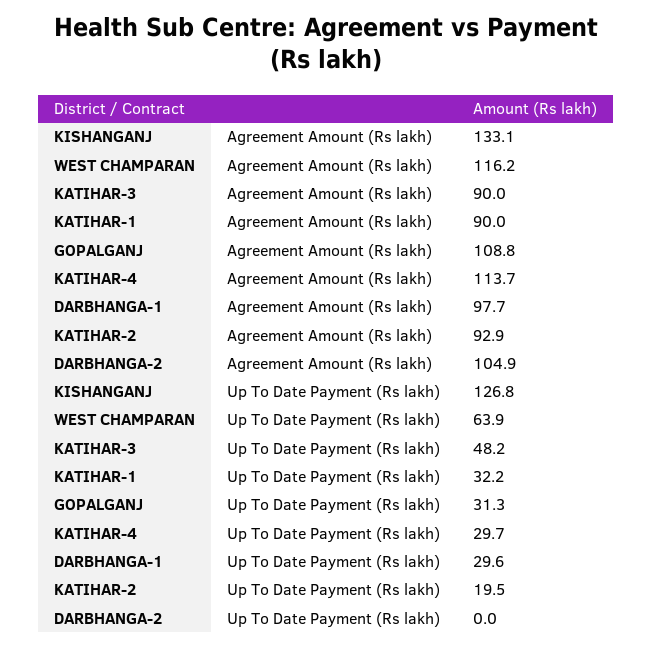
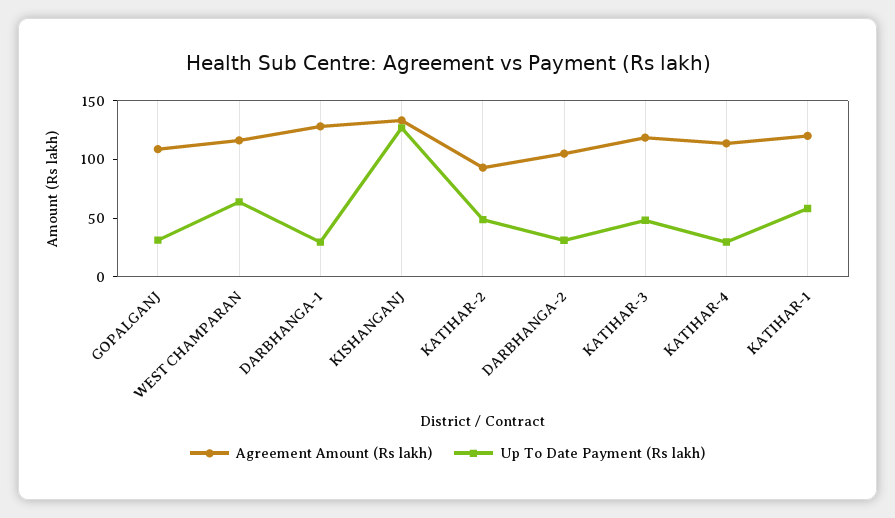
Agreement Amount (Rs lakh), KATIHAR-3: 90 -> 120
Agreement Amount (Rs lakh), KATIHAR-1: 90 -> 120
Agreement Amount (Rs lakh), DARBHANGA-1: 97.7 -> 130
Up To Date Payment (Rs lakh), KATIHAR-1: 32.2 -> 60
Up To Date Payment (Rs lakh), KATIHAR-2: 19.5 -> 50
Up To Date Payment (Rs lakh), DARBHANGA-2: 0 -> 30

